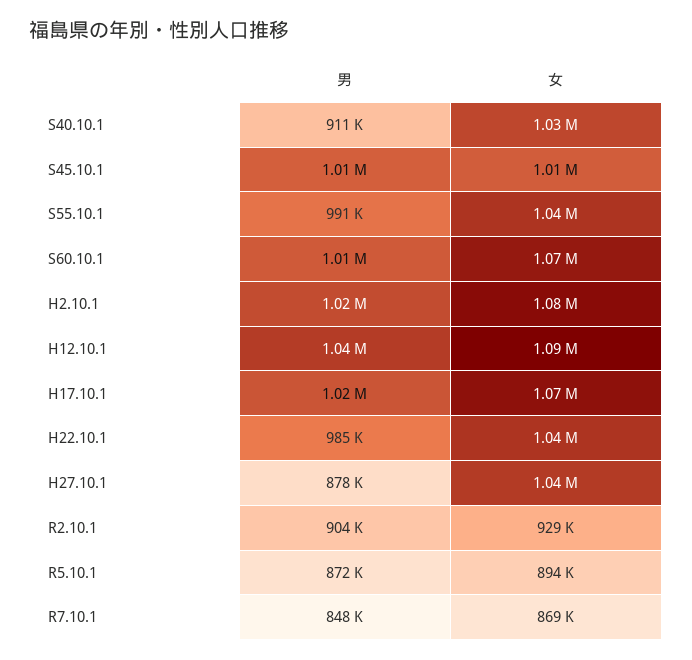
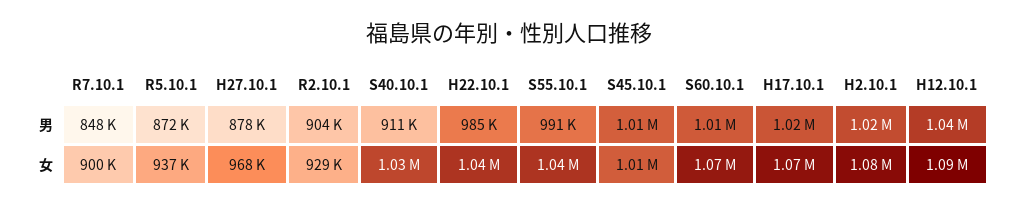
女, H27.10.1: 1040000 -> 968000
女, R5.10.1: 894000 -> 937000
女, R7.10.1: 869000 -> 900000

